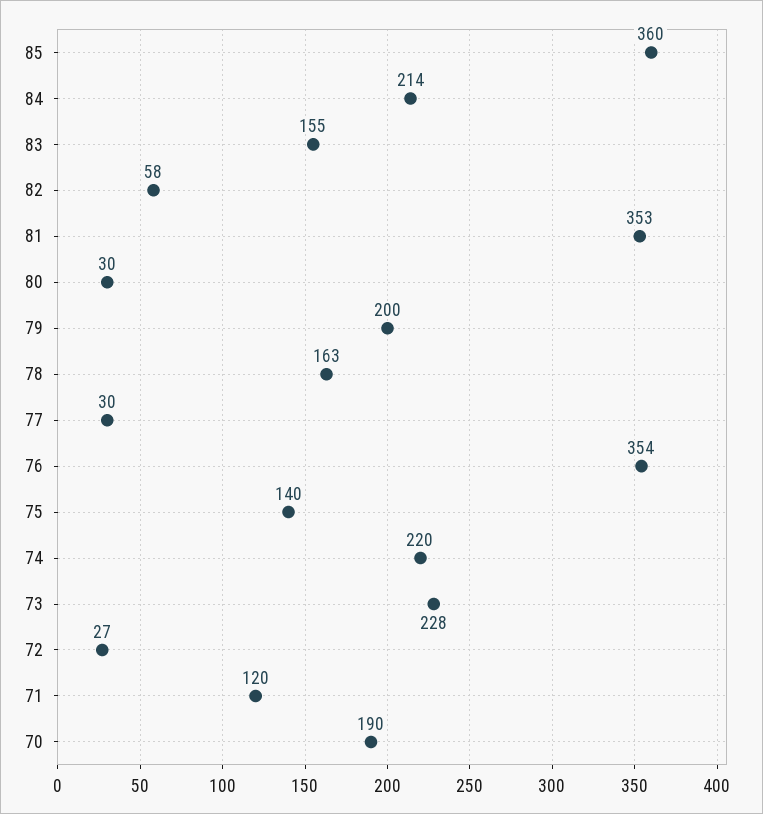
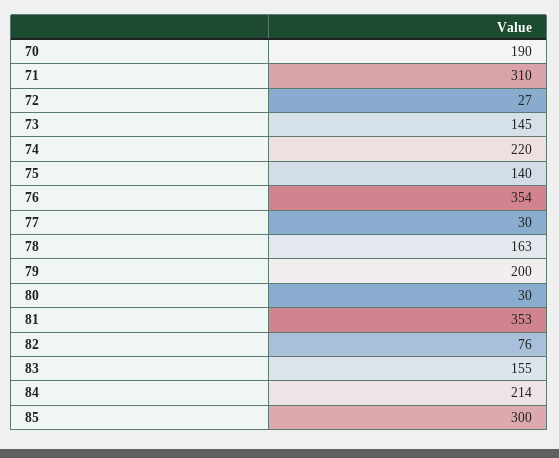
85: 360 -> 300
82: 58 -> 76
73: 228 -> 145
71: 120 -> 310

